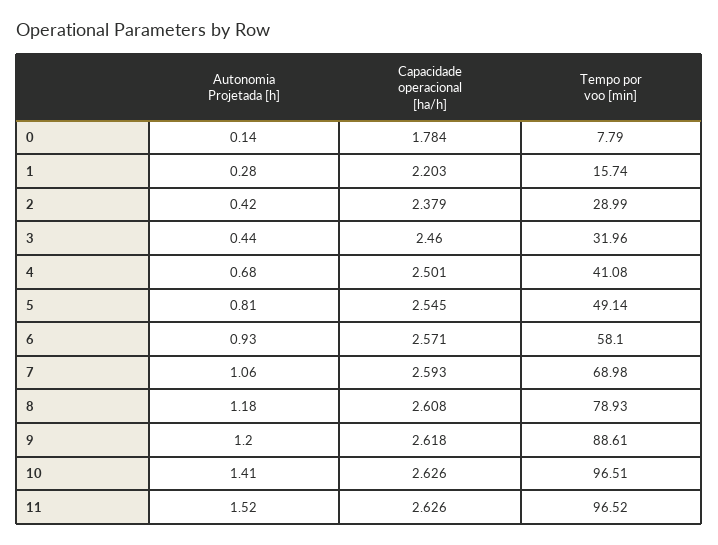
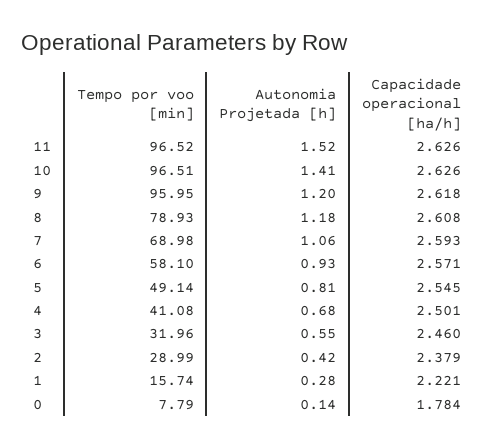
Capacidade operacional [ha/h], 1: 2.203 -> 2.221
Autonomia Projetada [h], 3: 0.44 -> 0.55
Tempo por voo [min], 9: 88.61 -> 95.95

